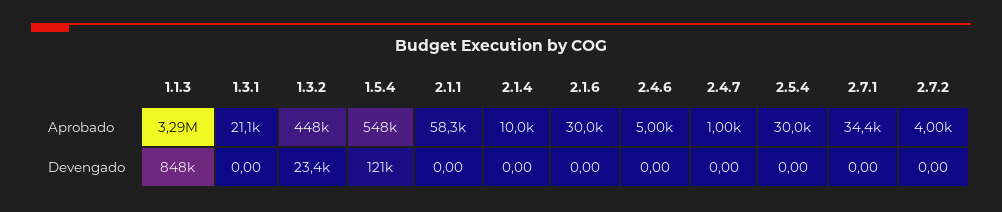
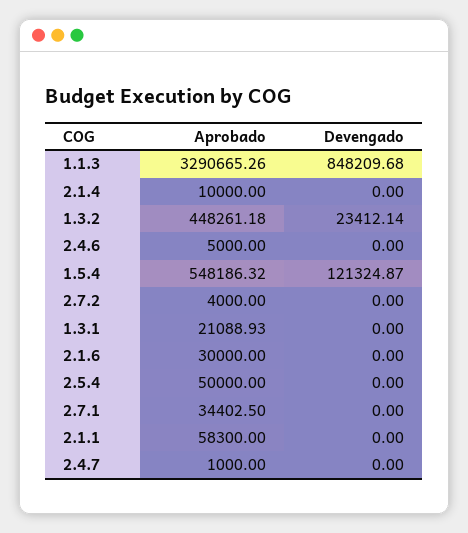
2.5.4, Aprobado: 30000 -> 50000

